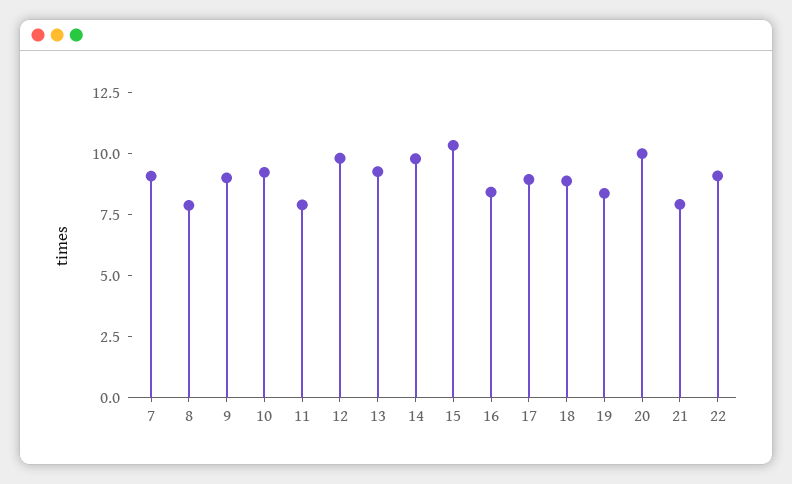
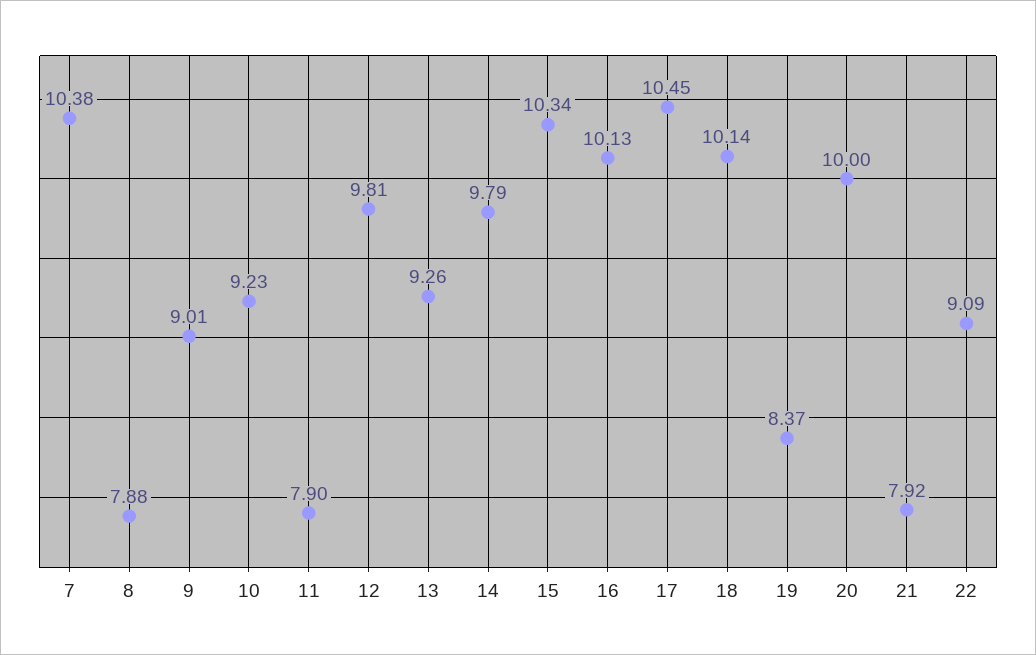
7: 9 -> 10.38
16: 8.5 -> 10.13
17: 9 -> 10.45
18: 9 -> 10.14

